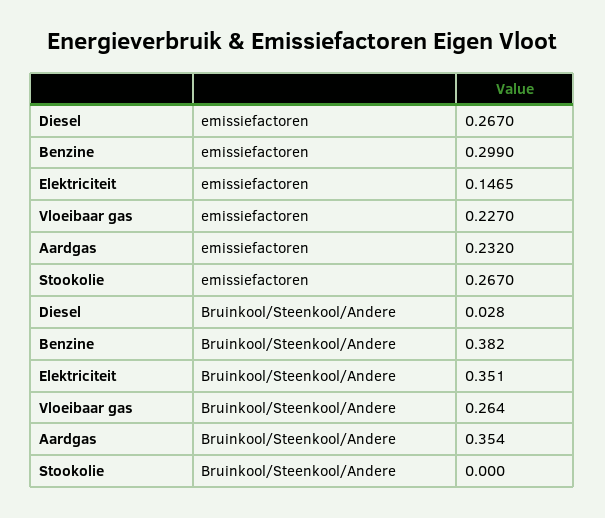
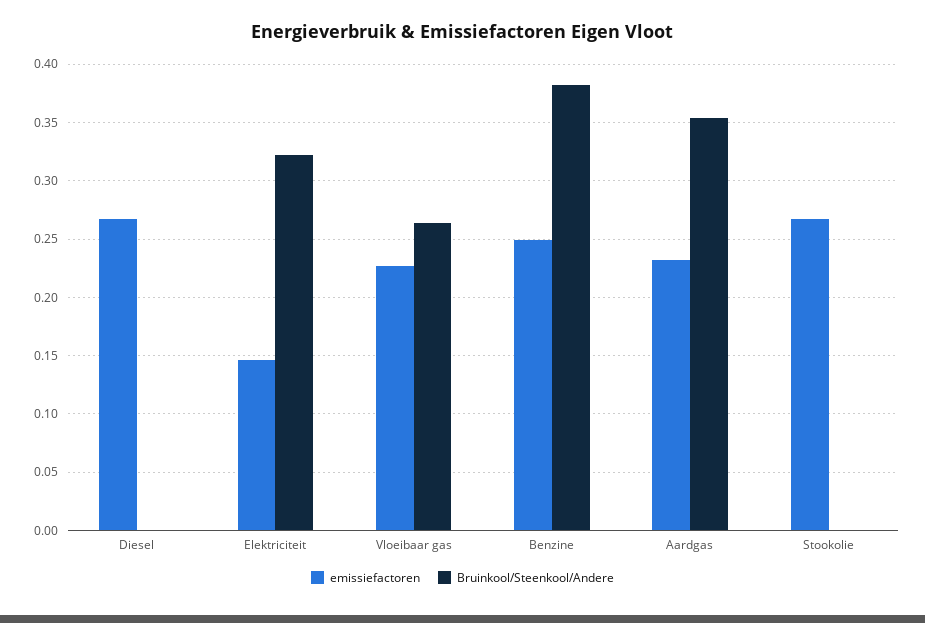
emissiefactoren, Benzine: 0.299 -> 0.25
Bruinkool/Steenkool/Andere, Diesel: 0.028 -> 0
Bruinkool/Steenkool/Andere, Elektriciteit: 0.351 -> 0.32

